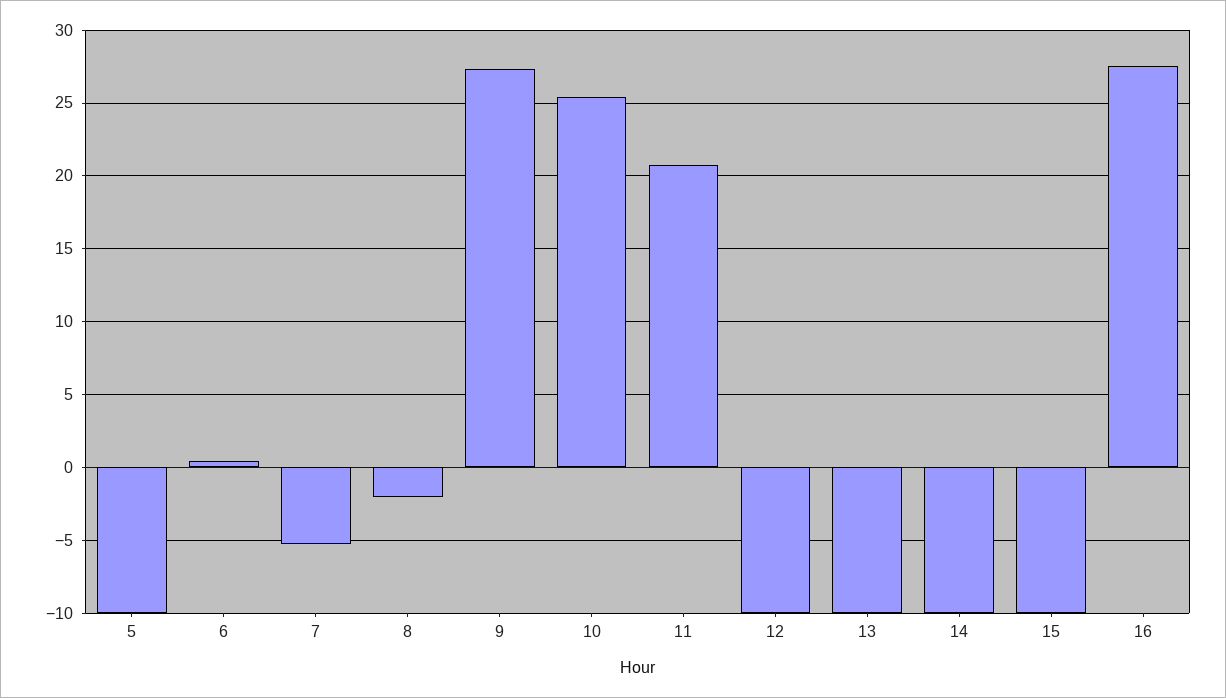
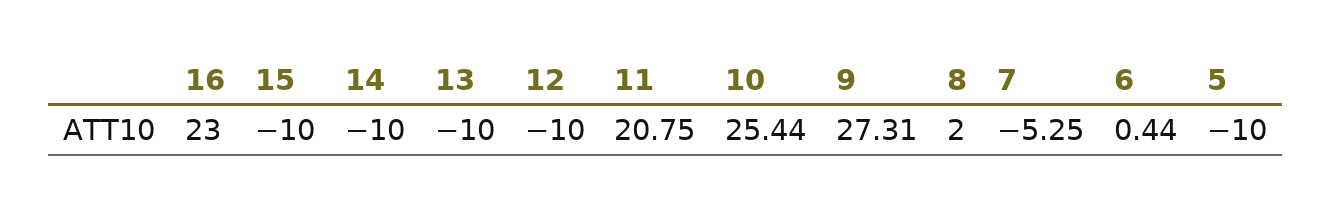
8: -2 -> 2
16: 27.5 -> 23

